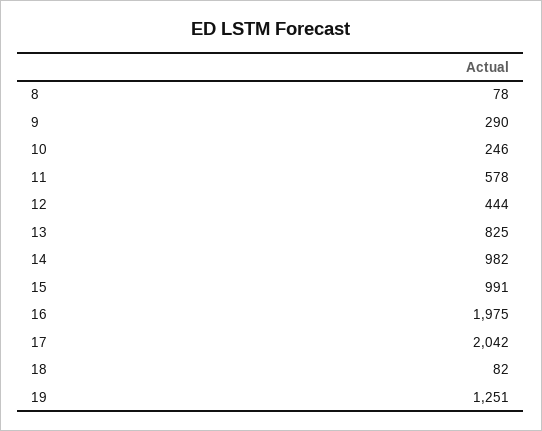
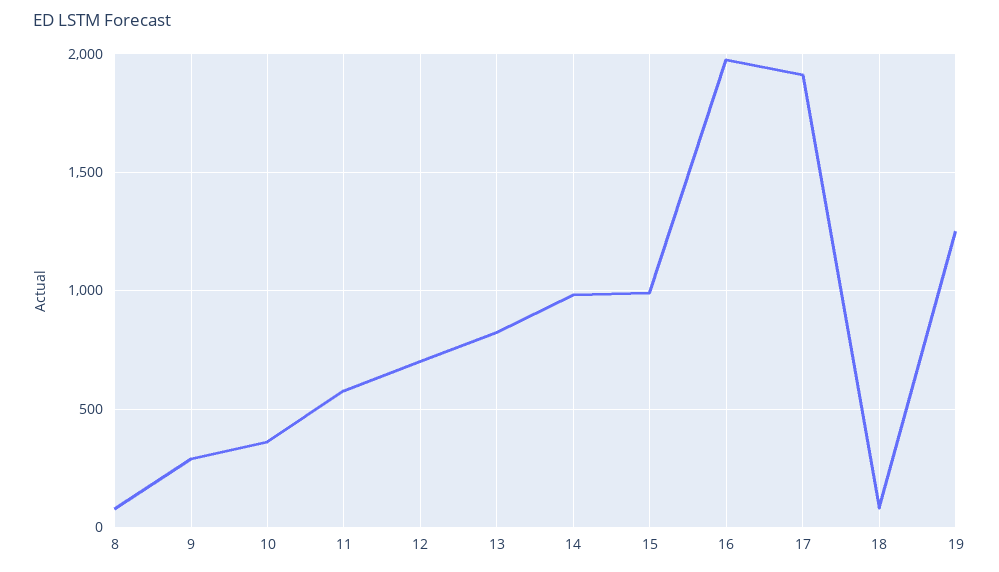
10: 246 -> 350
12: 444 -> 700
17: 2042 -> 1900

